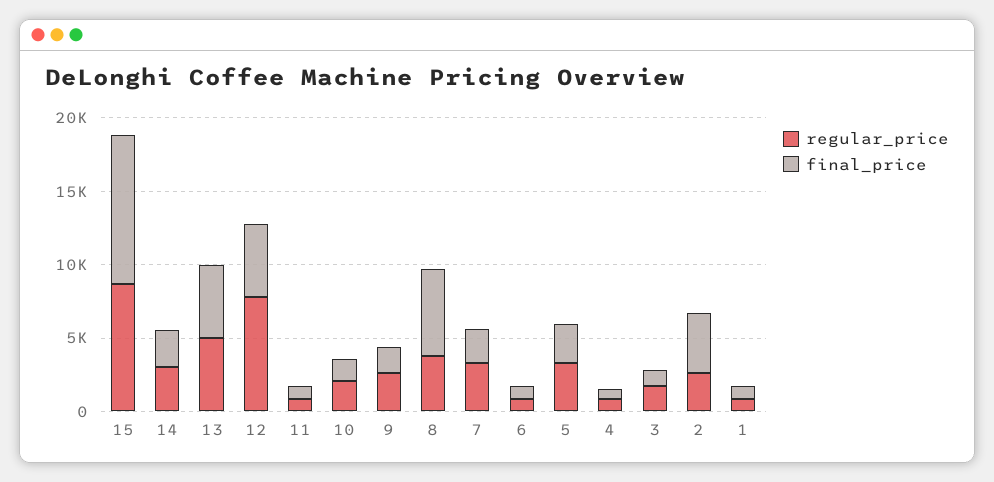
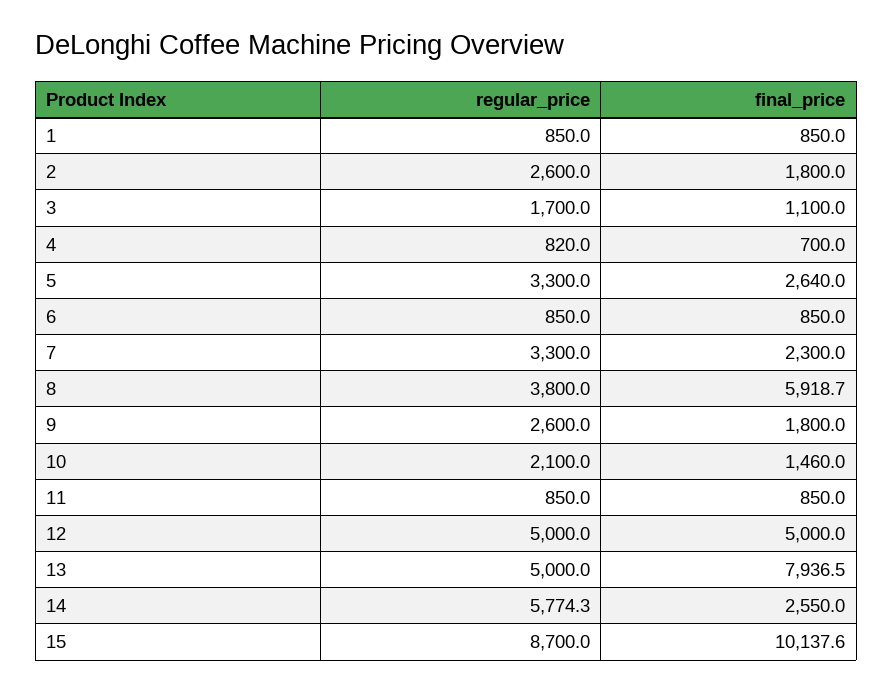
regular_price, 14: 3000 -> 5774.3
final_price, 13: 5000 -> 7936.5
regular_price, 12: 8000 -> 5000
final_price, 2: 4000 -> 1800

